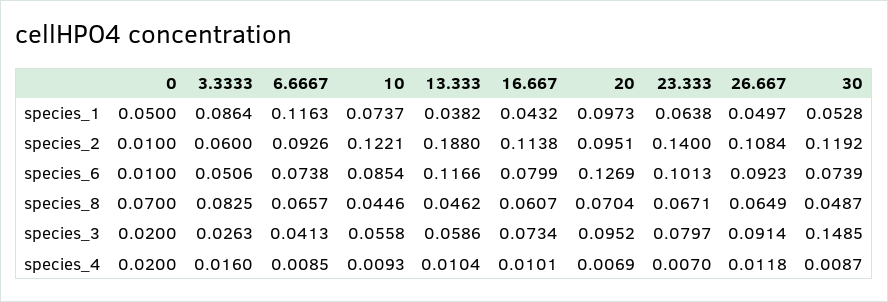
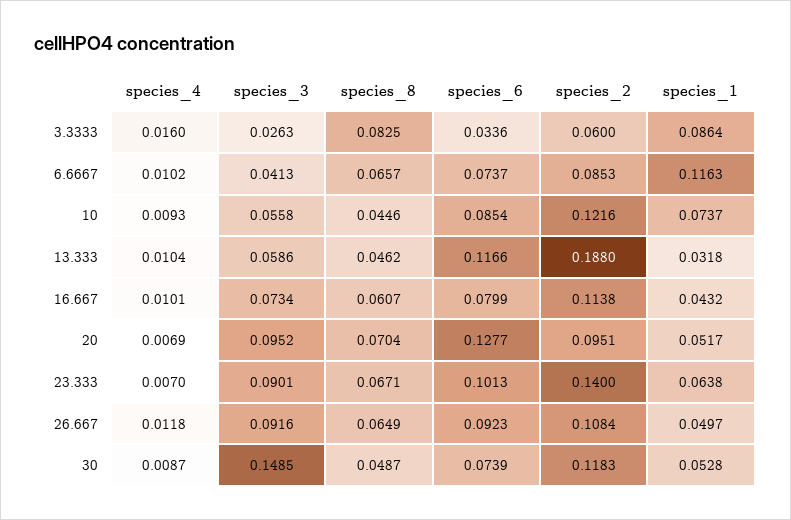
0, species_1: 0.05 -> none
13.333, species_1: 0.0382 -> 0.0318
20, species_1: 0.0973 -> 0.0517
0, species_2: 0.01 -> none
6.6667, species_2: 0.0926 -> 0.0853
10, species_2: 0.1221 -> 0.1216
30, species_2: 0.1192 -> 0.1183
0, species_6: 0.01 -> none
3.3333, species_6: 0.0506 -> 0.0336
6.6667, species_6: 0.0738 -> 0.0737
20, species_6: 0.1269 -> 0.1277
0, species_8: 0.07 -> none
0, species_3: 0.02 -> none
23.333, species_3: 0.0797 -> 0.0901
26.667, species_3: 0.0914 -> 0.0916
0, species_4: 0.02 -> none
6.6667, species_4: 0.0085 -> 0.0102

